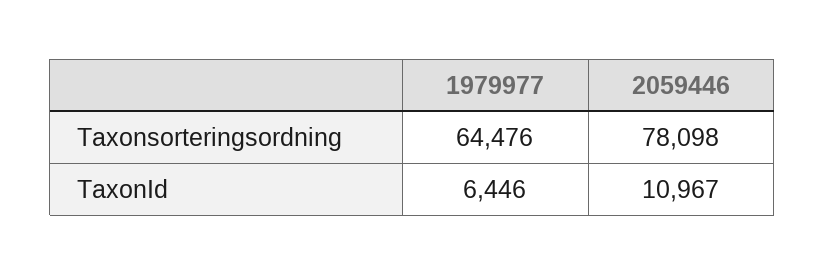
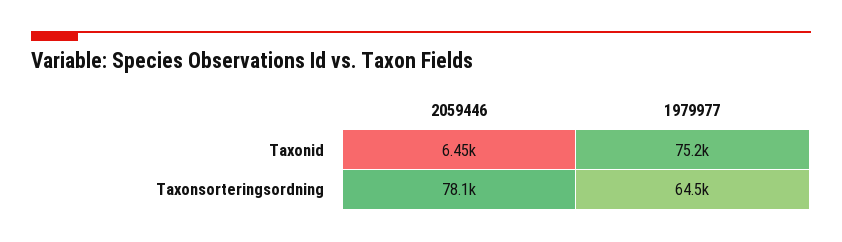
1979977, TaxonId: 6446 -> 75200
2059446, TaxonId: 10967 -> 6450

